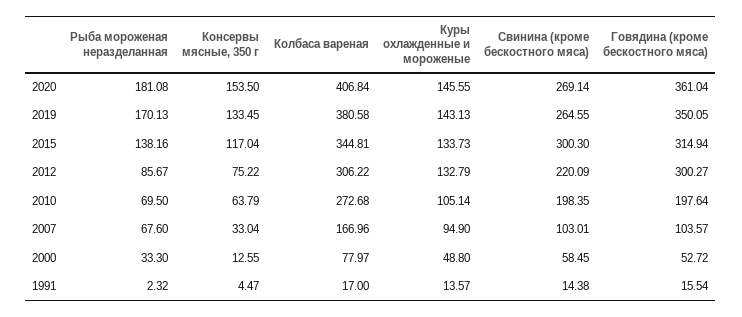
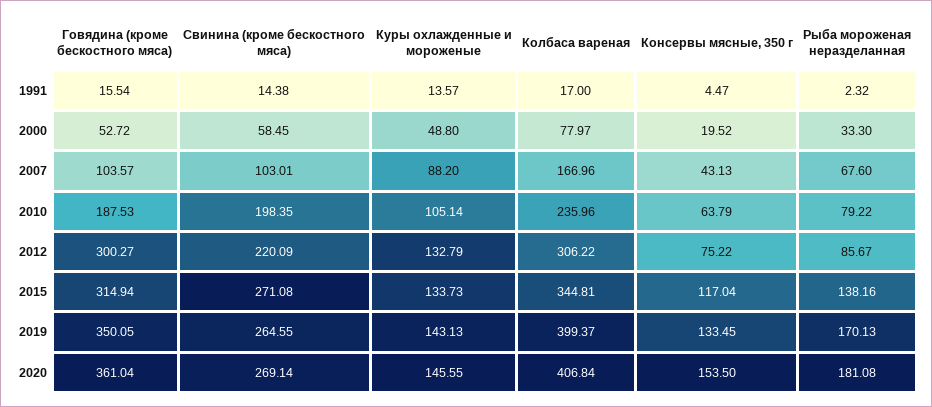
Колбаса вареная, 2019: 380.58 -> 399.37
Свинина (кроме бескостного мяса), 2015: 300.3 -> 271.08
Рыба мороженая неразделанная, 2010: 69.5 -> 79.22
Колбаса вареная, 2010: 272.68 -> 235.96
Говядина (кроме бескостного мяса), 2010: 197.64 -> 187.53
Консервы мясные, 350 г, 2007: 33.04 -> 43.13
Куры охлажденные и мороженые, 2007: 94.9 -> 88.2
Консервы мясные, 350 г, 2000: 12.55 -> 19.52

